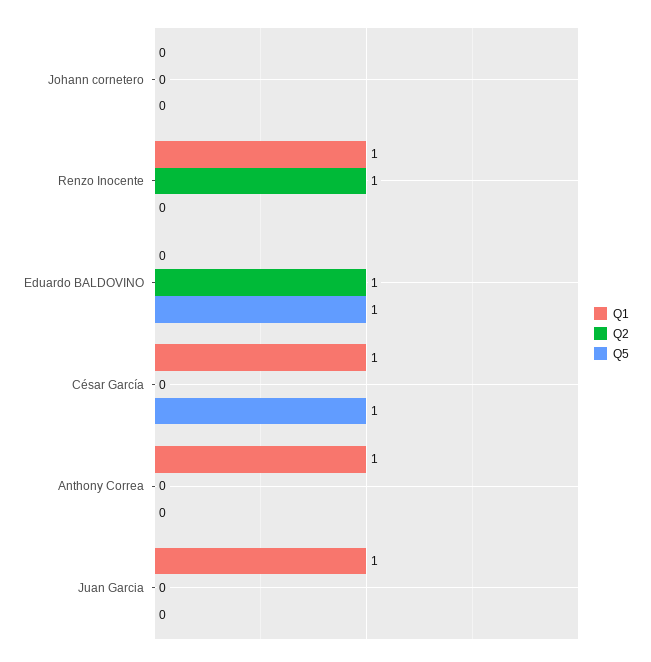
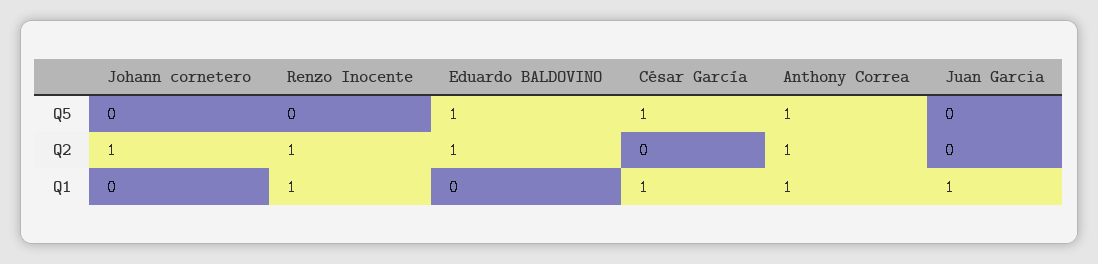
Q2, Johann cornetero: 0 -> 1
Q2, Anthony Correa: 0 -> 1
Q5, Anthony Correa: 0 -> 1

